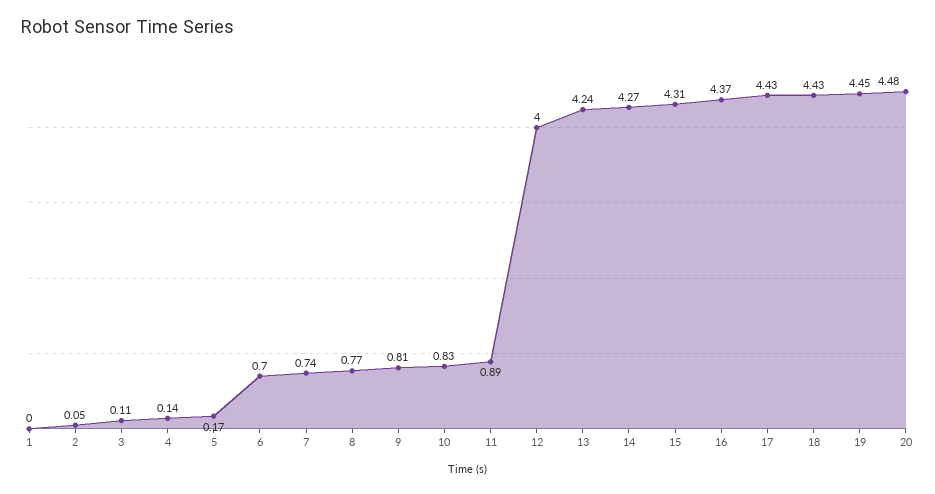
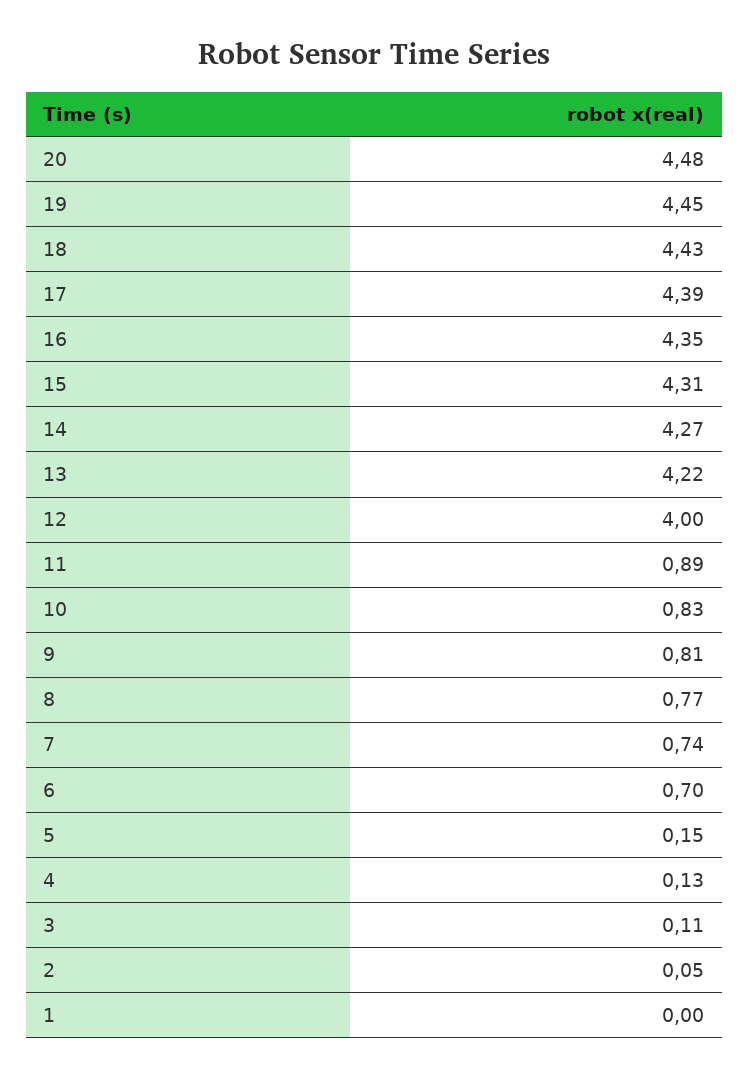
4: 0.14 -> 0.13
5: 0.17 -> 0.15
13: 4.24 -> 4.22
16: 4.37 -> 4.35
17: 4.43 -> 4.39

